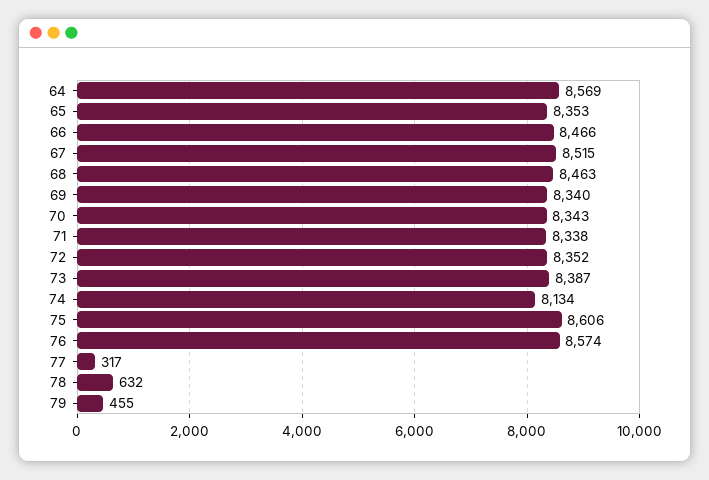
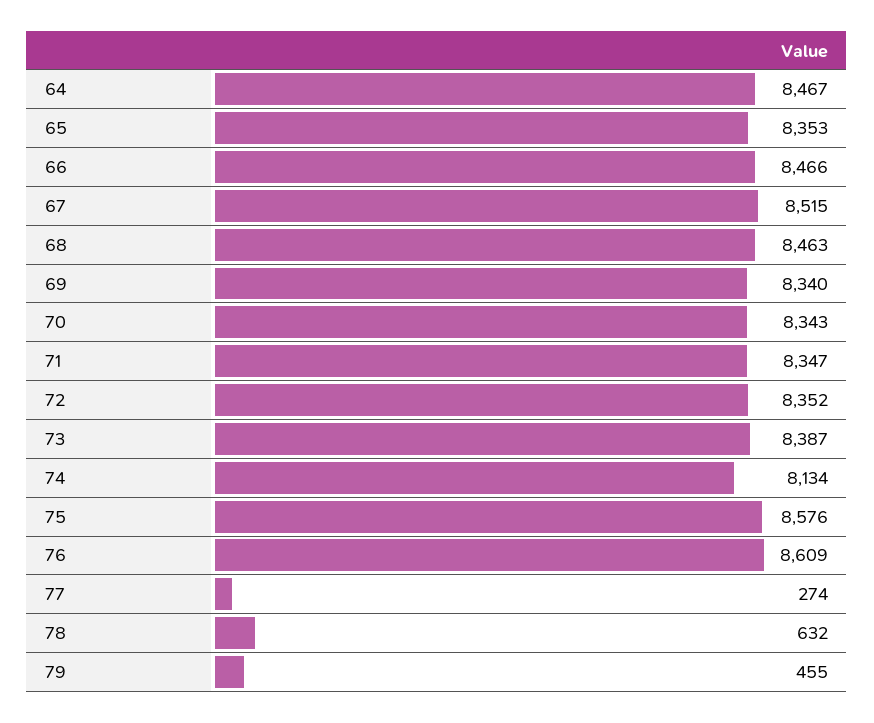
64: 8569 -> 8467
71: 8338 -> 8347
75: 8606 -> 8576
76: 8574 -> 8609
77: 317 -> 274

